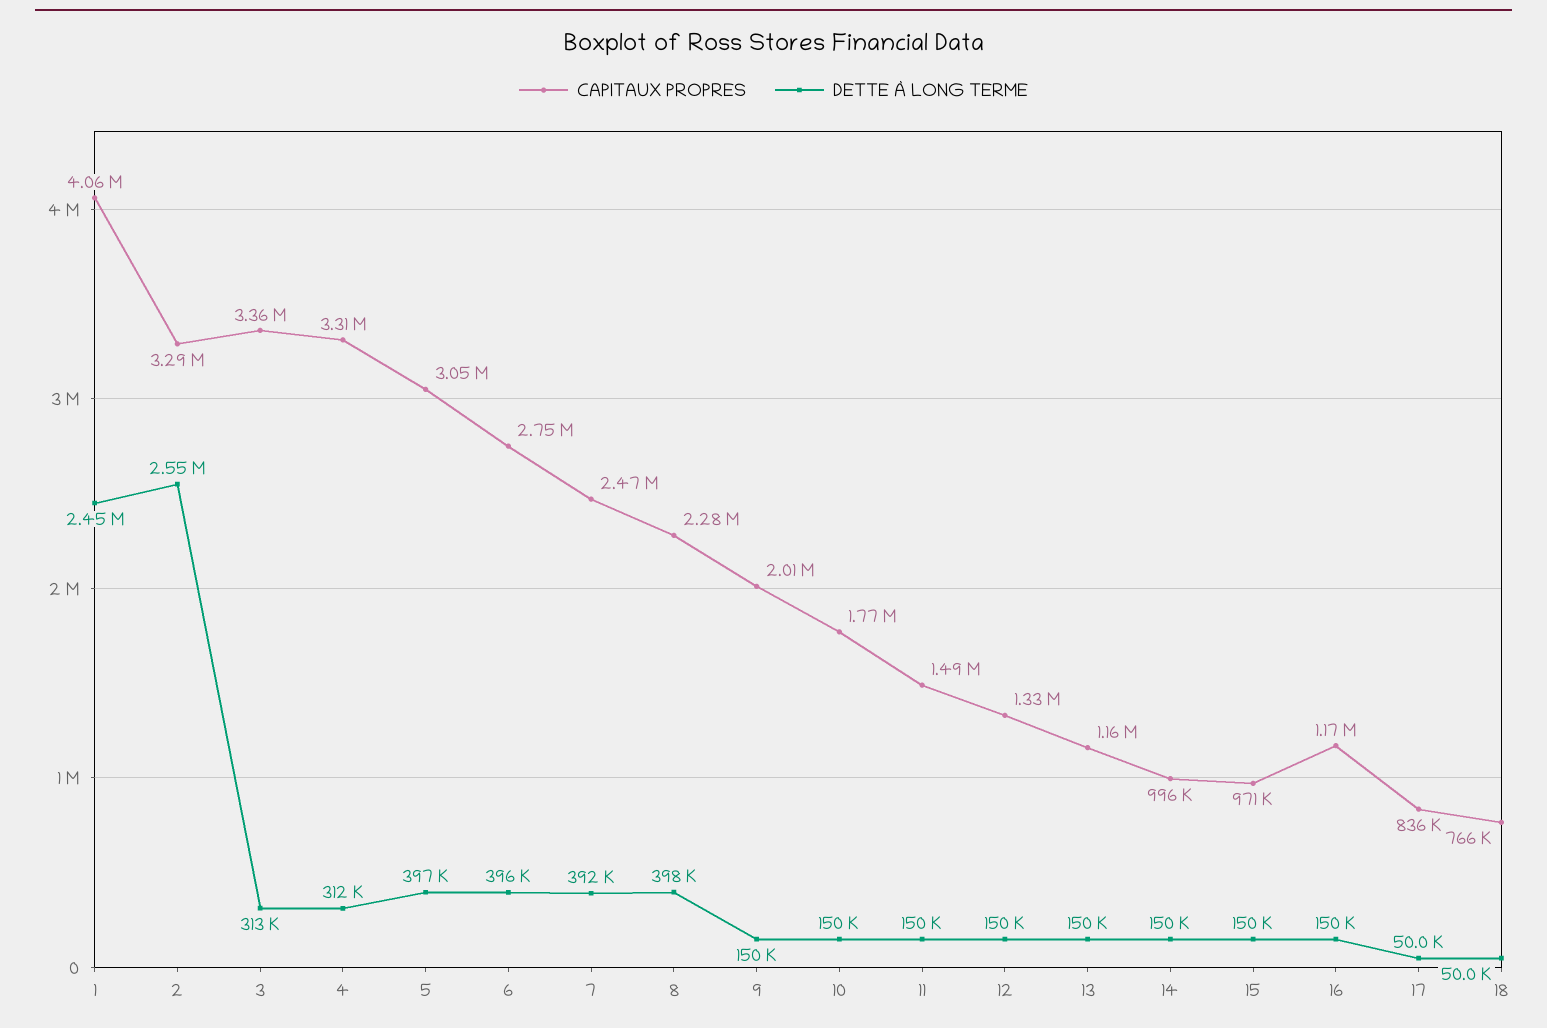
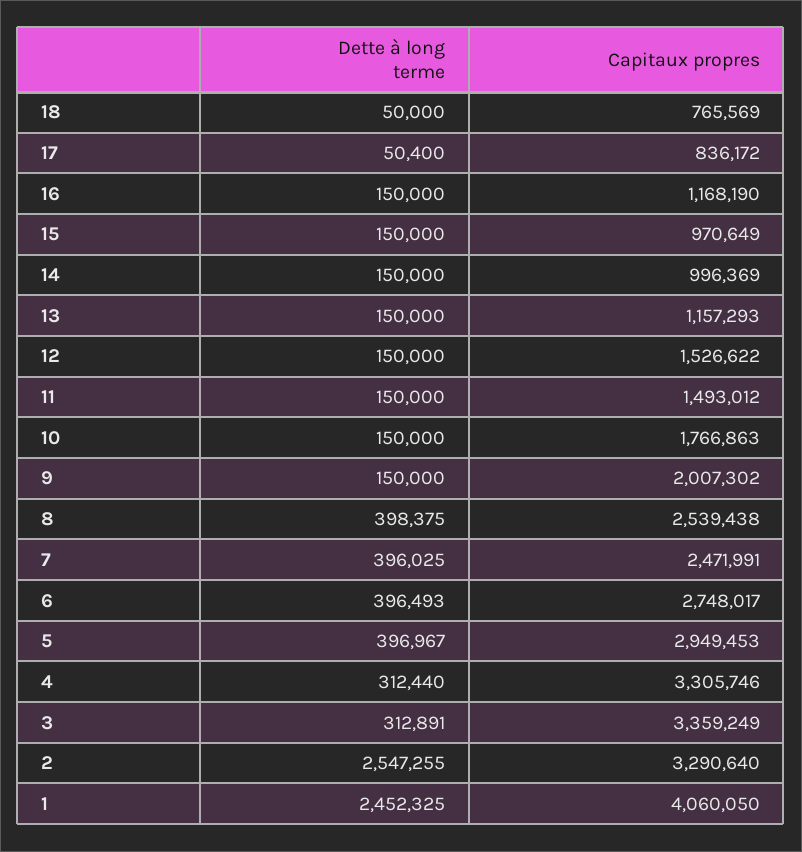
CAPITAUX PROPRES, 5: 3050000 -> 2949453
DETTE À LONG TERME, 7: 392000 -> 396025
CAPITAUX PROPRES, 8: 2280000 -> 2539438
CAPITAUX PROPRES, 12: 1330000 -> 1526622
DETTE À LONG TERME, 17: 50000 -> 50400

